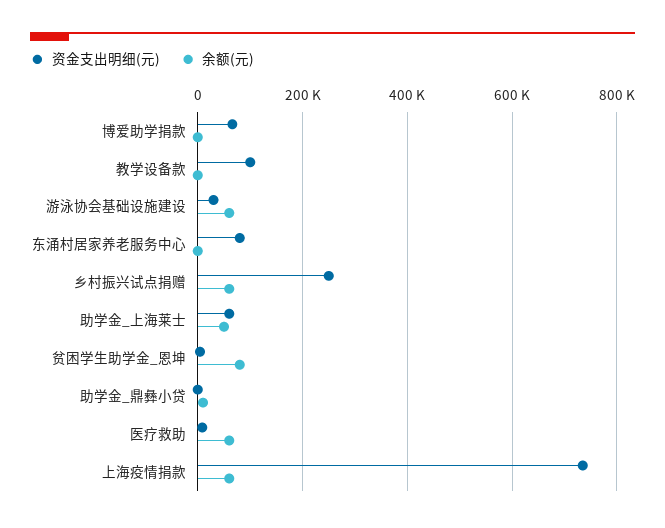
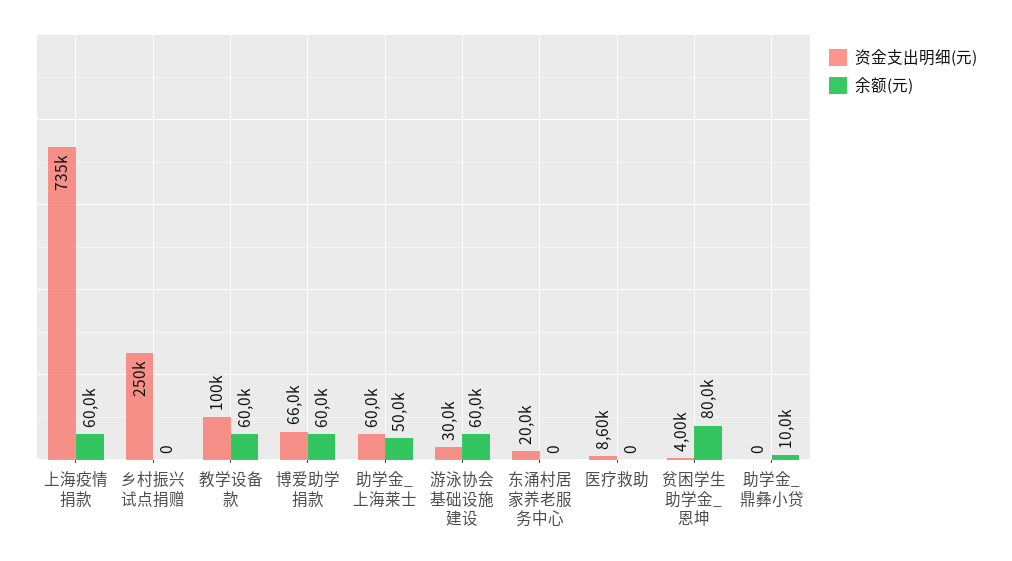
余额(元), 博爱助学捐款: 0 -> 60000
余额(元), 教学设备款: 0 -> 60000
资金支出明细(元), 东涌村居家养老服务中心: 80000 -> 20000
余额(元), 乡村振兴试点捐赠: 60000 -> 0
余额(元), 医疗救助: 60000 -> 0

